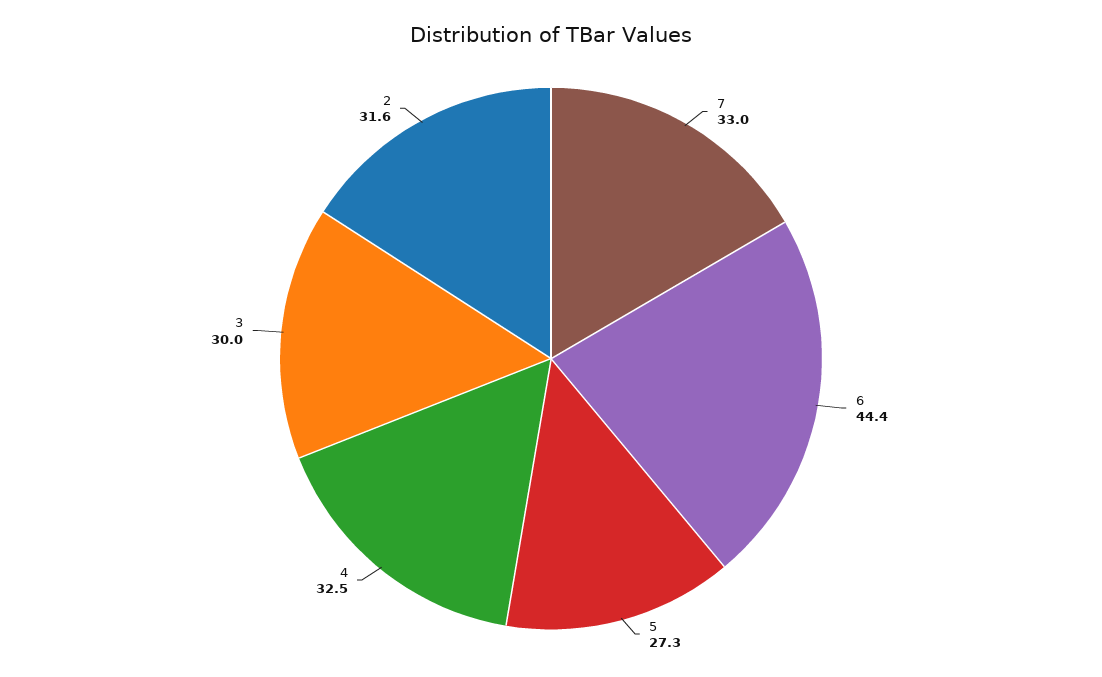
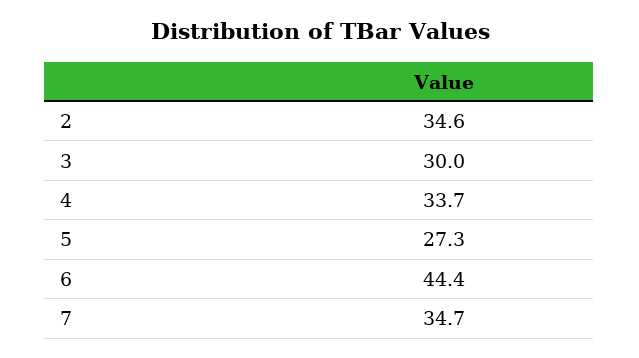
7: 33 -> 34.7
4: 32.5 -> 33.7
2: 31.6 -> 34.6

